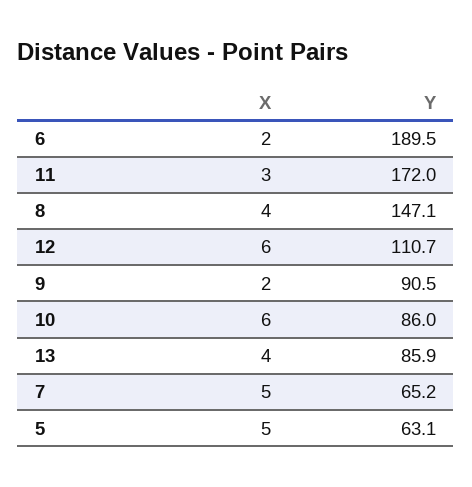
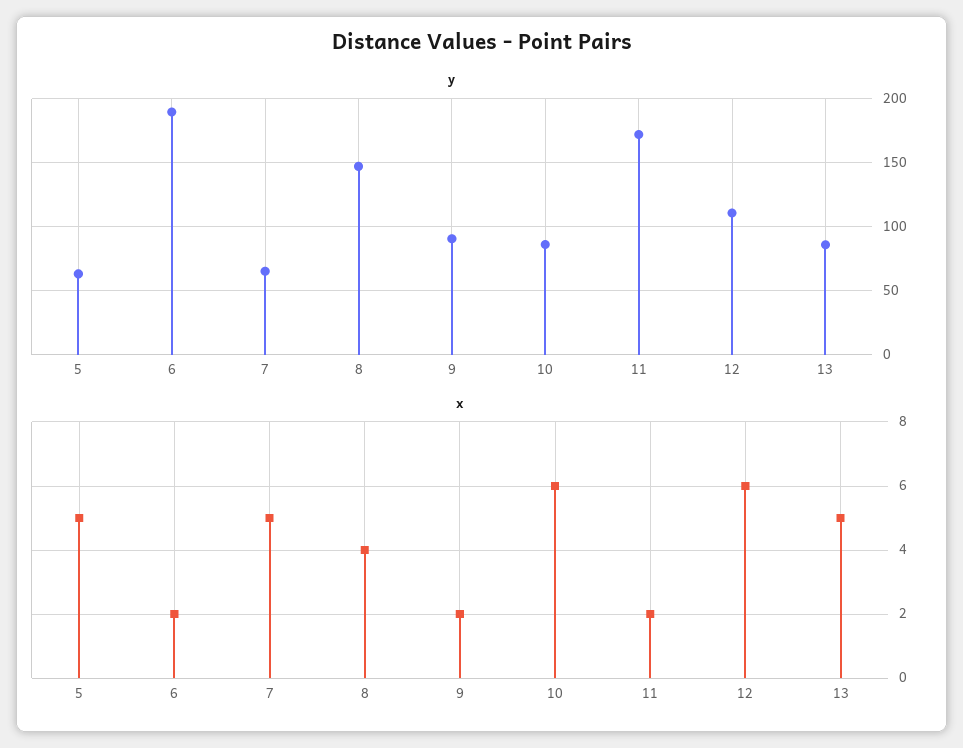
X, 11: 3 -> 2
X, 13: 4 -> 5

